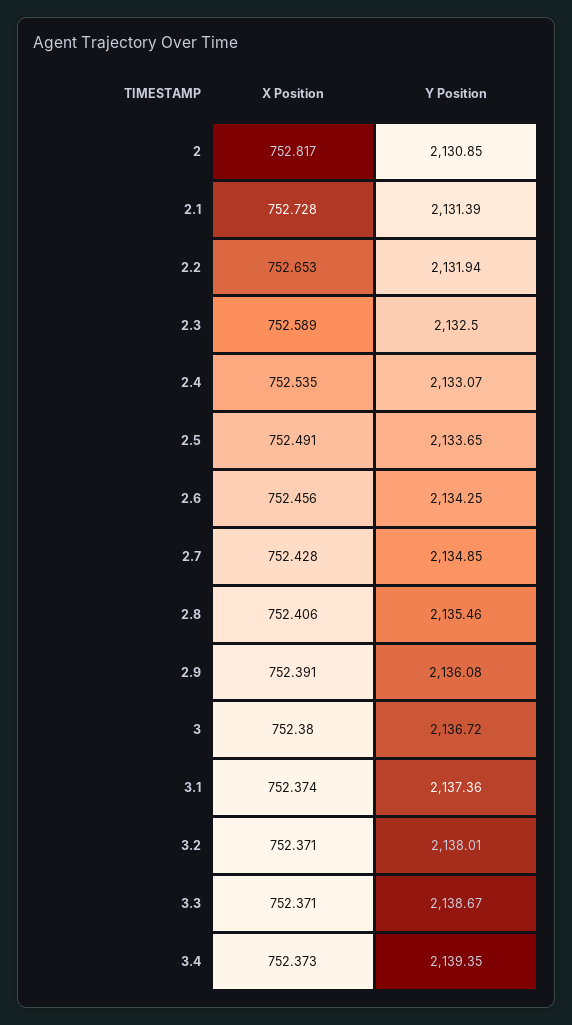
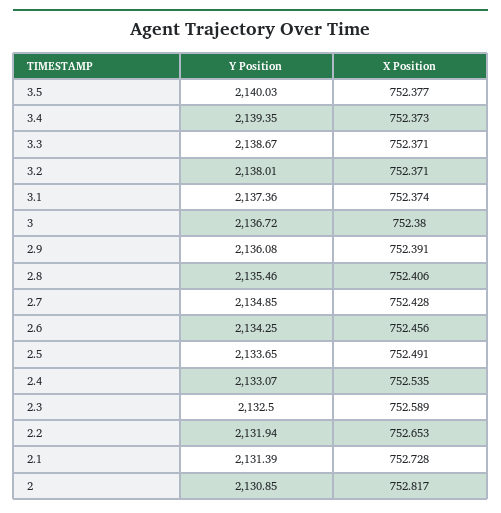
Y Position, 3.5: none -> 2140.03
X Position, 3.5: none -> 752.377

